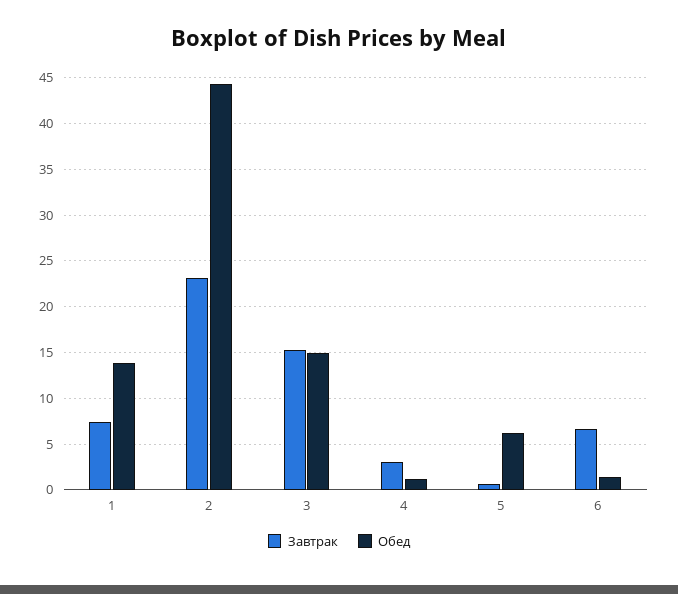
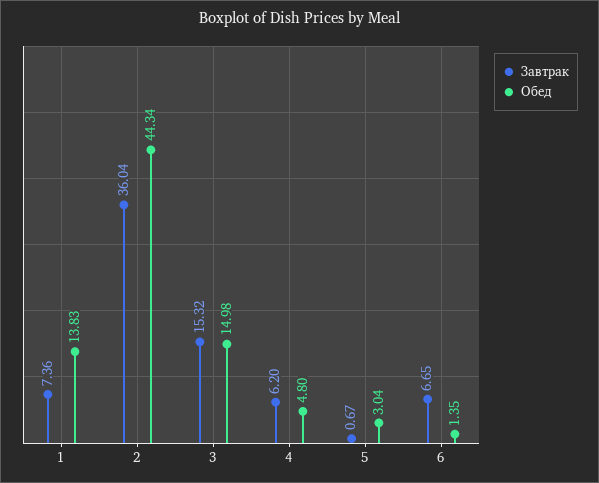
Завтрак, 2: 23 -> 36.04
Завтрак, 4: 3 -> 6.2
Обед, 4: 1 -> 4.8
Обед, 5: 6 -> 3.04

